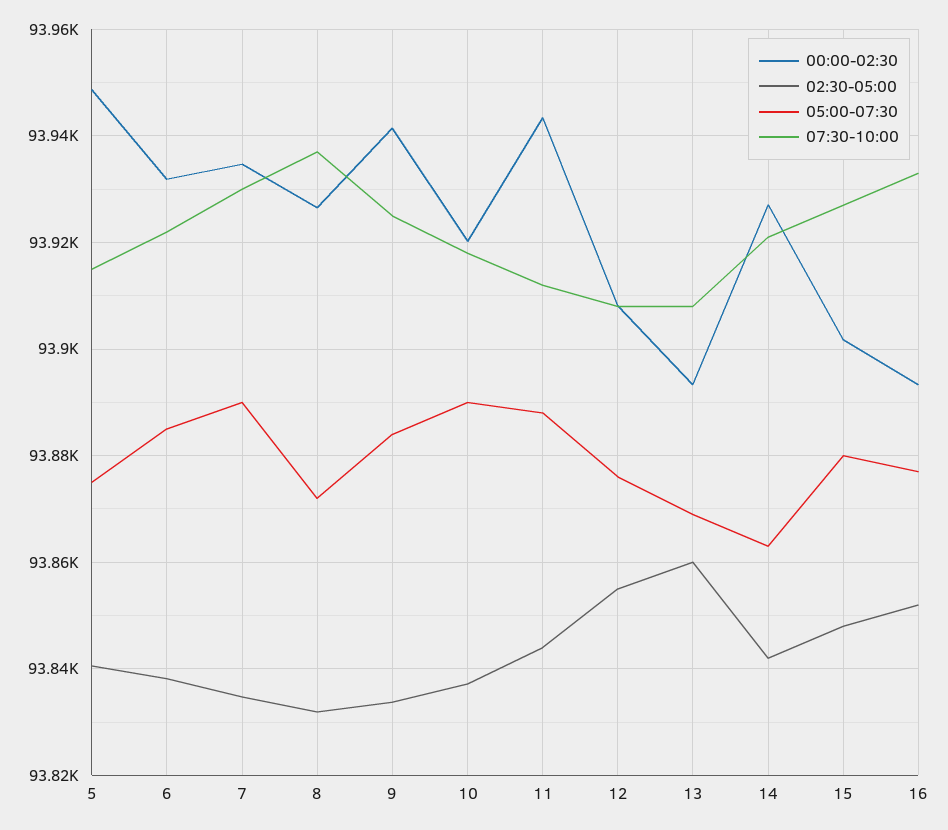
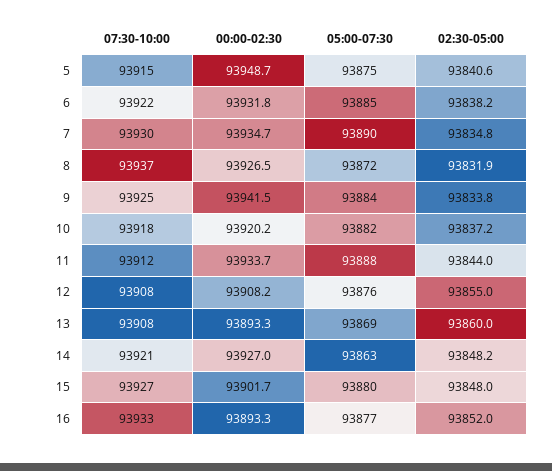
05:00-07:30, 10: 93890 -> 93882
00:00-02:30, 11: 93944 -> 93933.7
02:30-05:00, 14: 93842 -> 93848.2

